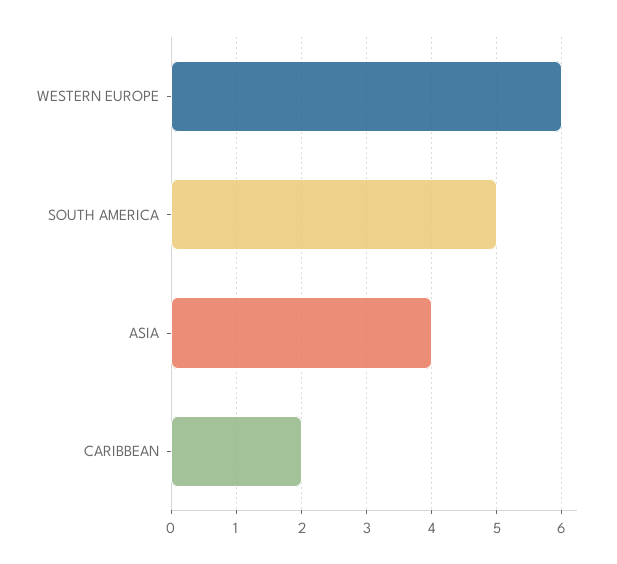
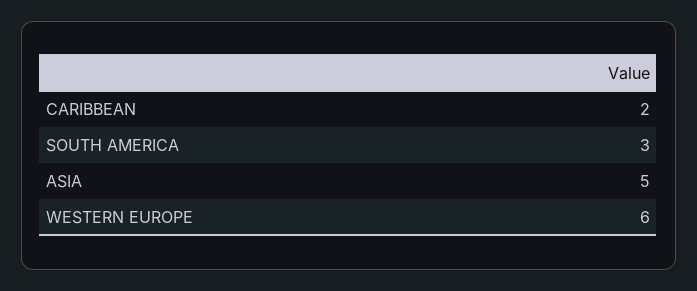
SOUTH AMERICA: 5 -> 3
ASIA: 4 -> 5

